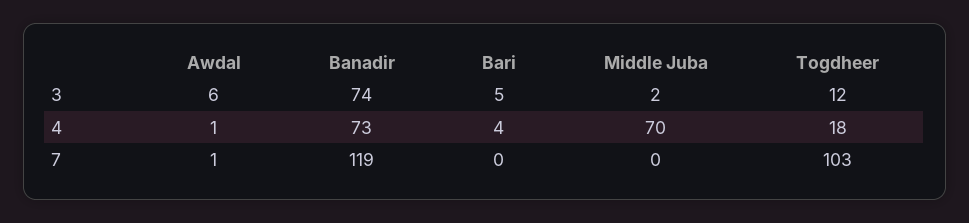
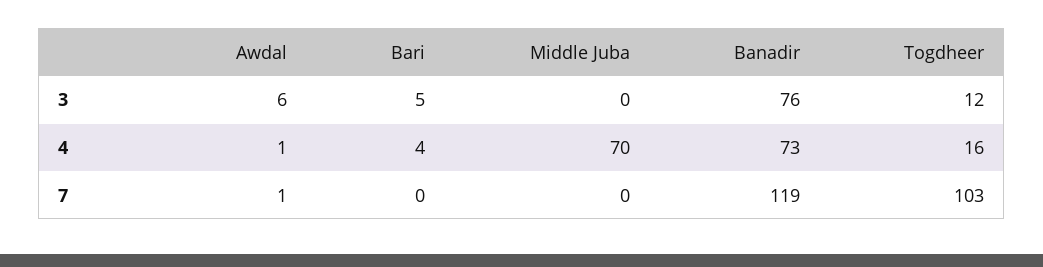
Banadir, 3: 74 -> 76
Middle Juba, 3: 2 -> 0
Togdheer, 4: 18 -> 16

